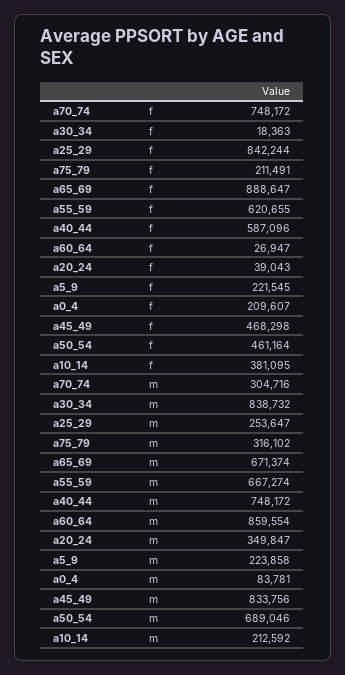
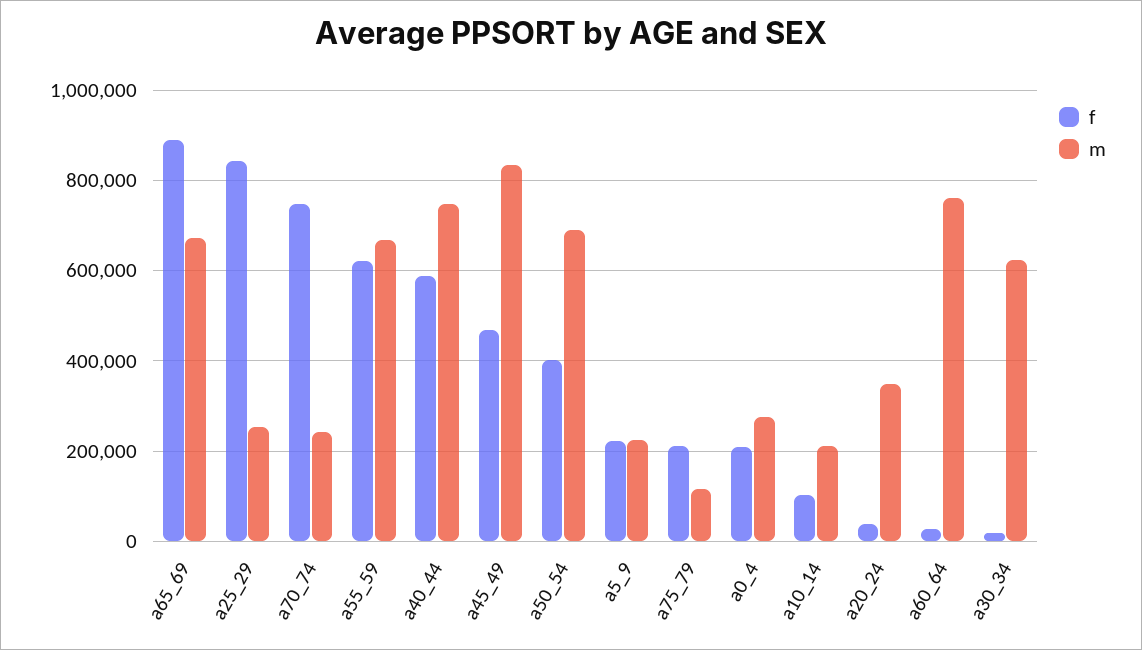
f, a50_54: 461164 -> 400000
f, a10_14: 381095 -> 100000
m, a70_74: 304716 -> 240000
m, a30_34: 838732 -> 620000
m, a75_79: 316102 -> 120000
m, a60_64: 859554 -> 760000
m, a0_4: 83781 -> 280000

